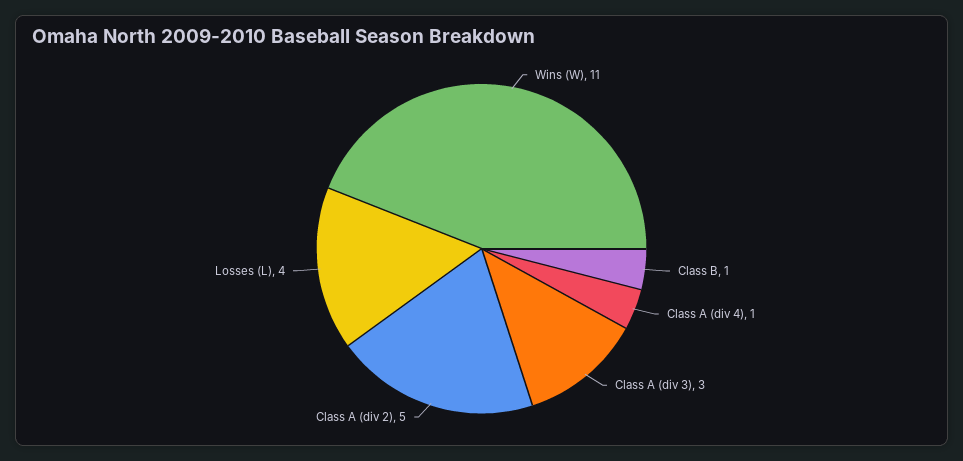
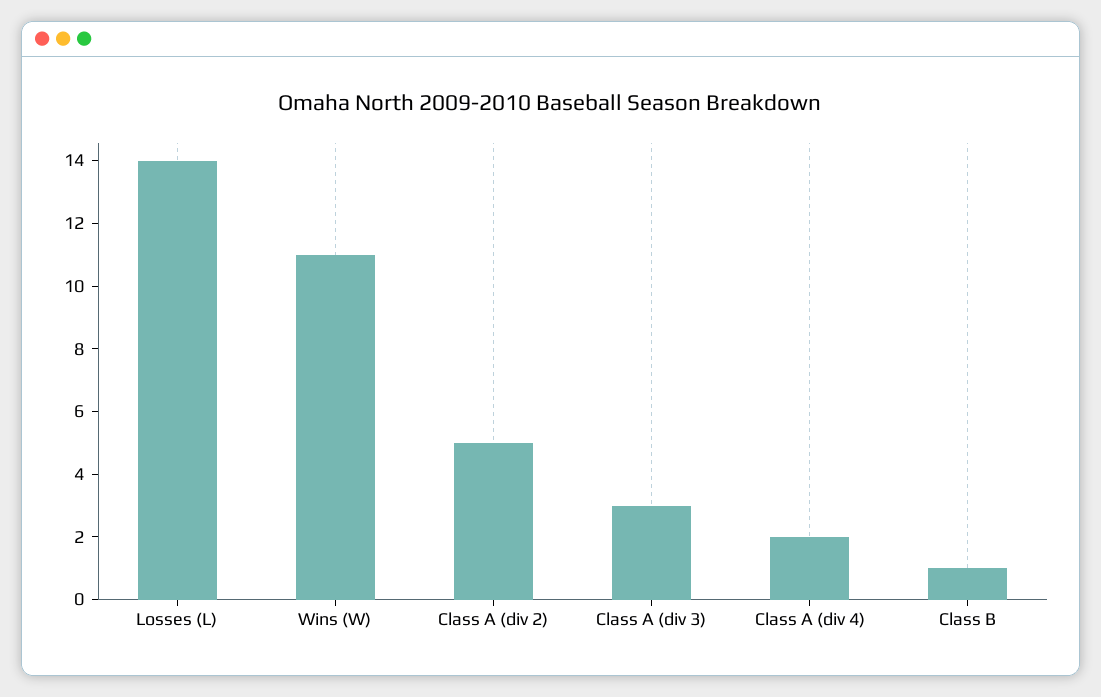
Class A (div 4): 1 -> 2
Losses (L): 4 -> 14

